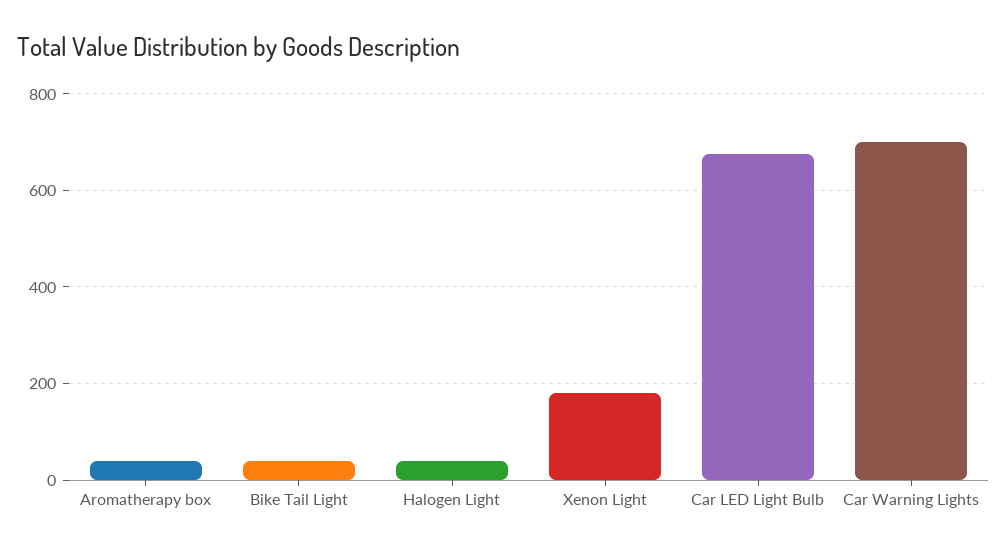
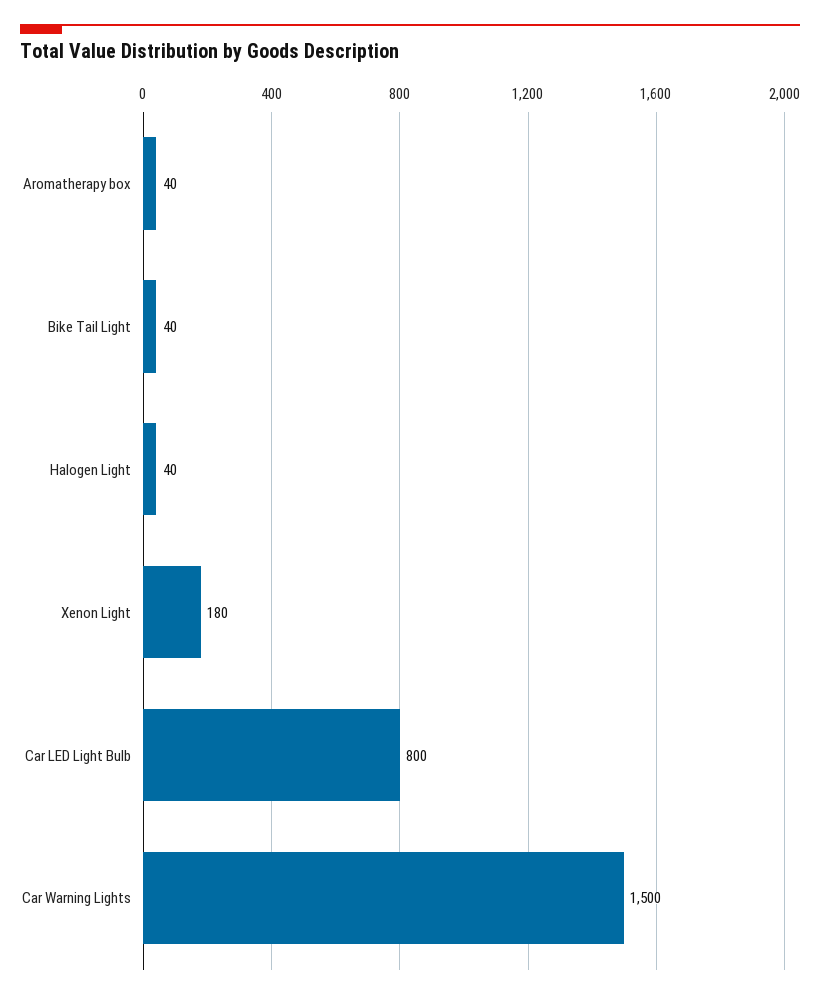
Car LED Light Bulb: 680 -> 800
Car Warning Lights: 700 -> 1500

